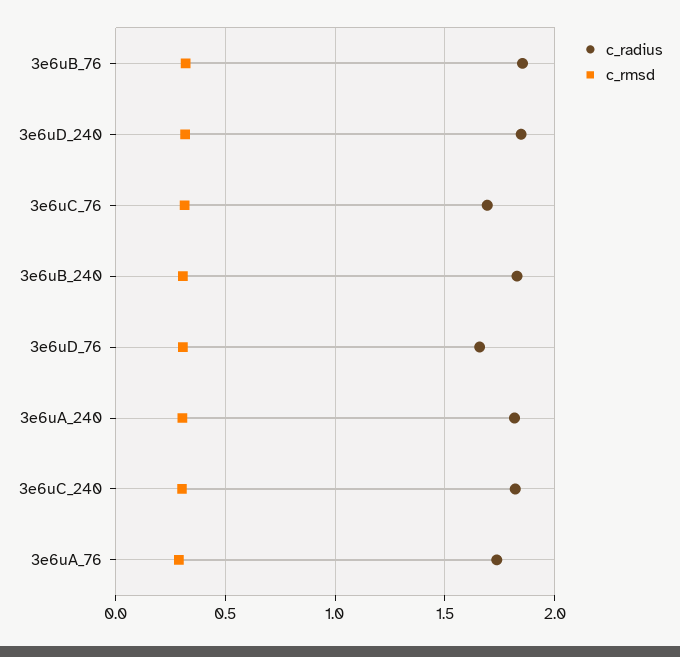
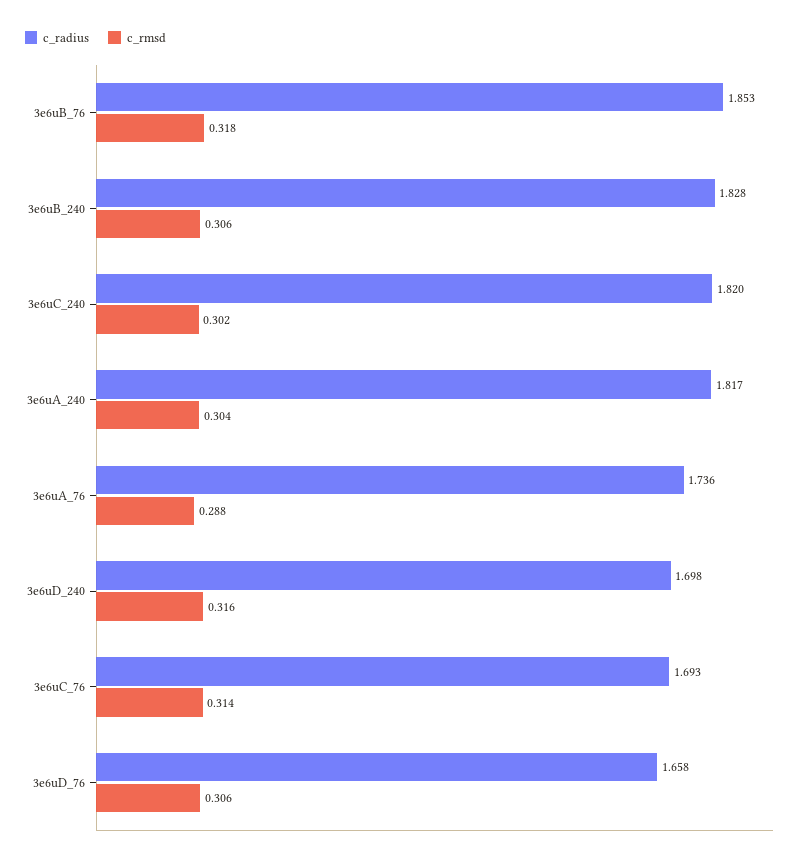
c_radius, 3e6uD_240: 1.85 -> 1.698

